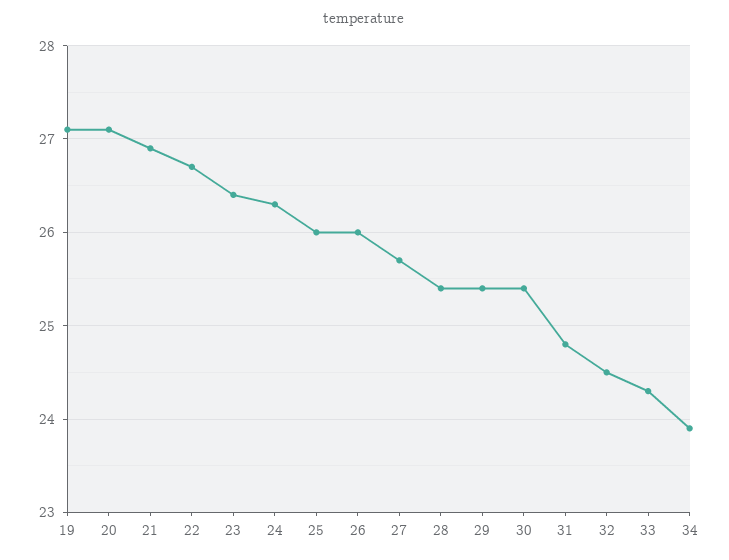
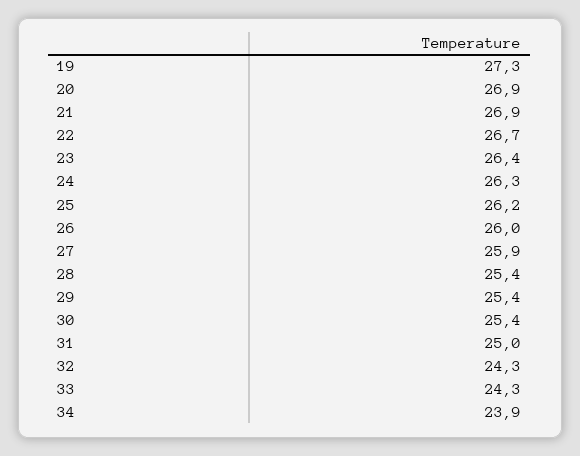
19: 27.1 -> 27.3
20: 27.1 -> 26.9
25: 26 -> 26.2
27: 25.7 -> 25.9
31: 24.8 -> 25
32: 24.5 -> 24.3

